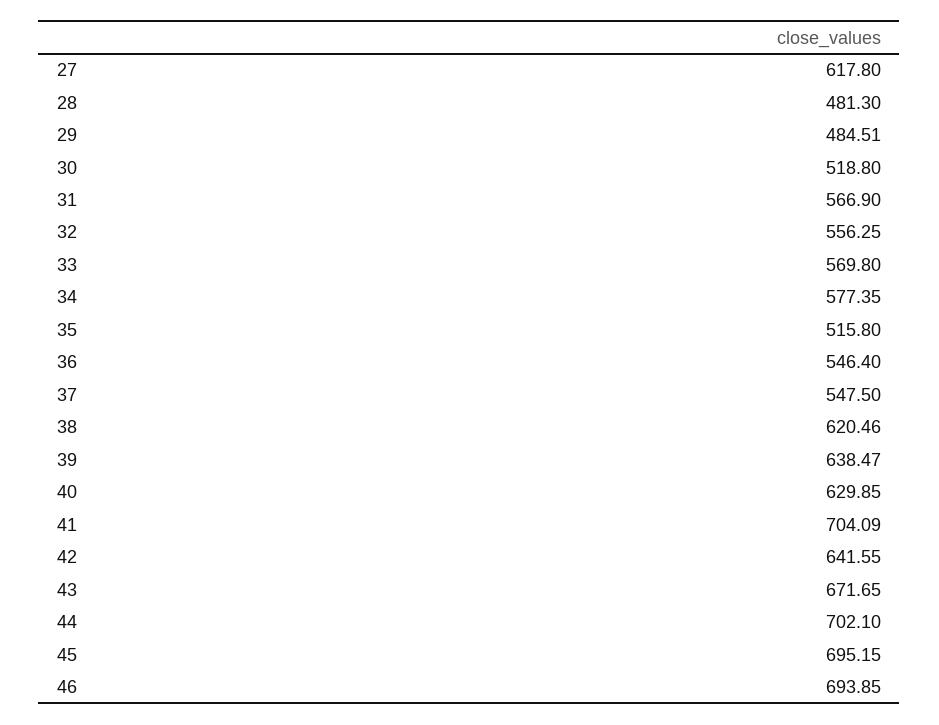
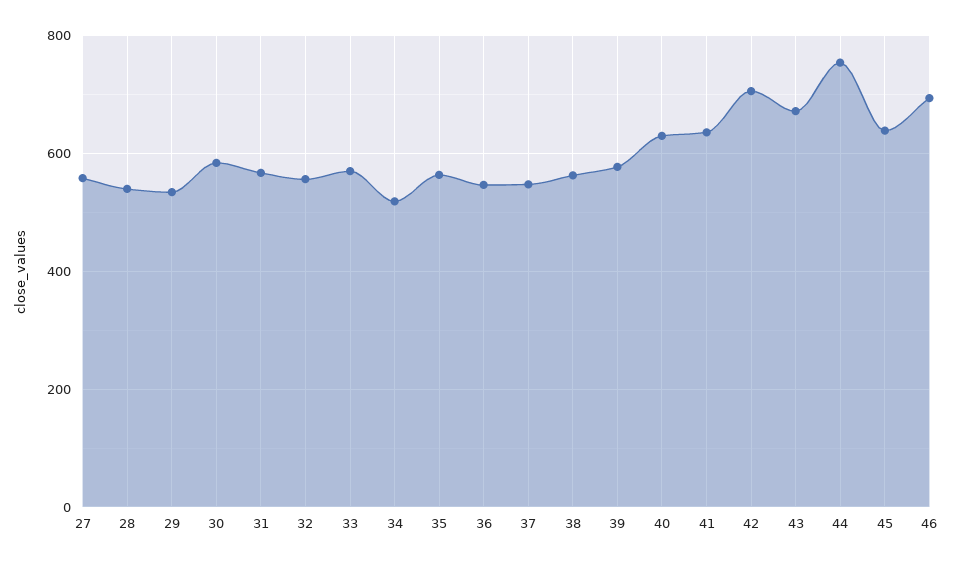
27: 617.8 -> 560
28: 481.3 -> 540
29: 484.51 -> 540
30: 518.8 -> 580
34: 577.35 -> 520
35: 515.8 -> 560
38: 620.46 -> 560
39: 638.47 -> 580
41: 704.09 -> 640
42: 641.55 -> 700
44: 702.1 -> 760
45: 695.15 -> 640

